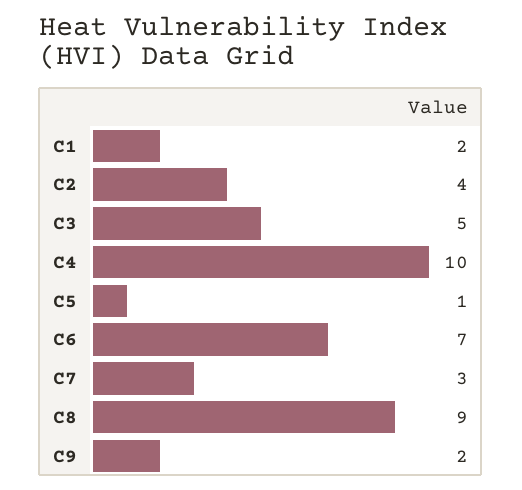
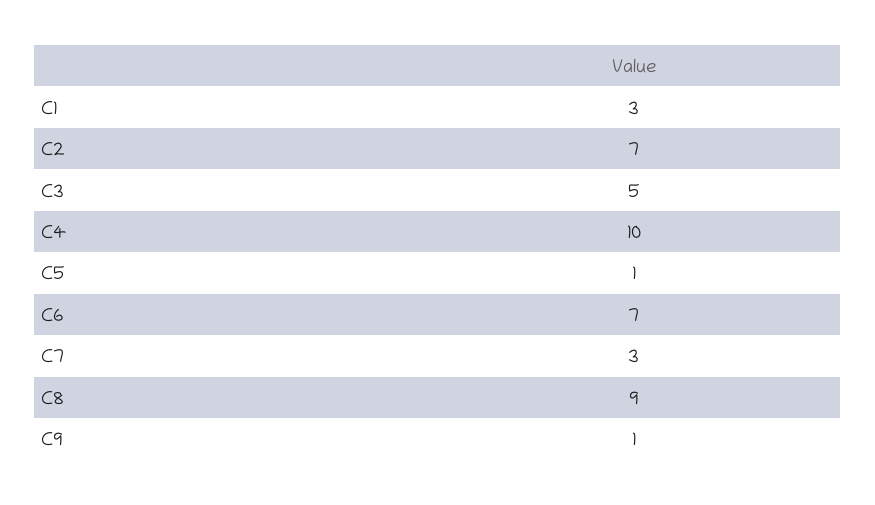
C1: 2 -> 3
C2: 4 -> 7
C9: 2 -> 1

